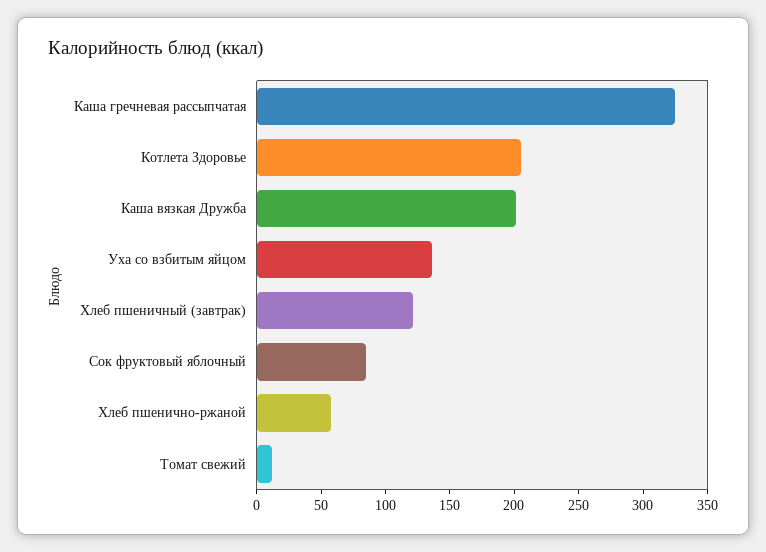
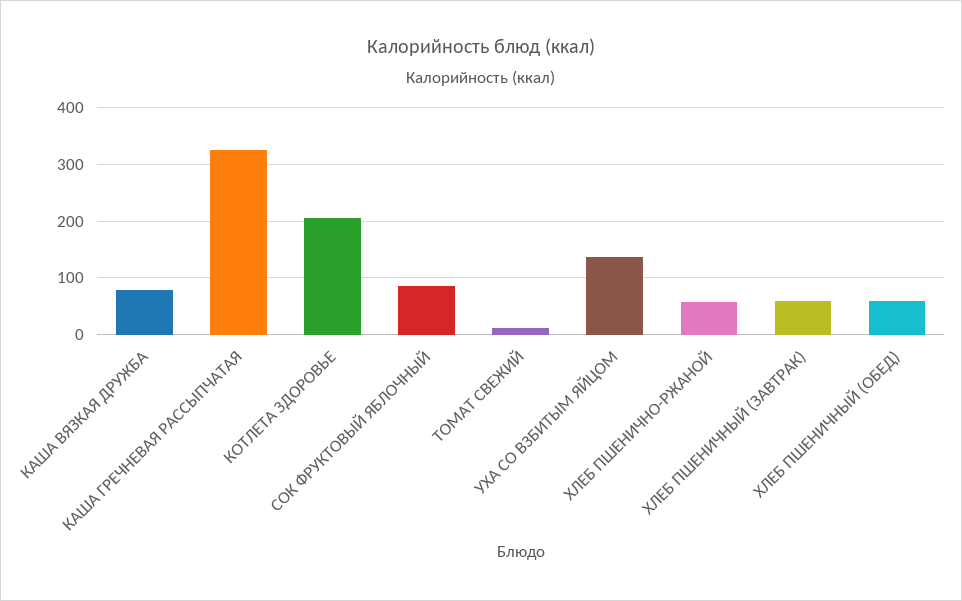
Каша вязкая Дружба: 200 -> 80
Хлеб пшеничный (завтрак): 120 -> 60
ХЛЕБ ПШЕНИЧНЫЙ (ОБЕД): none -> 60

